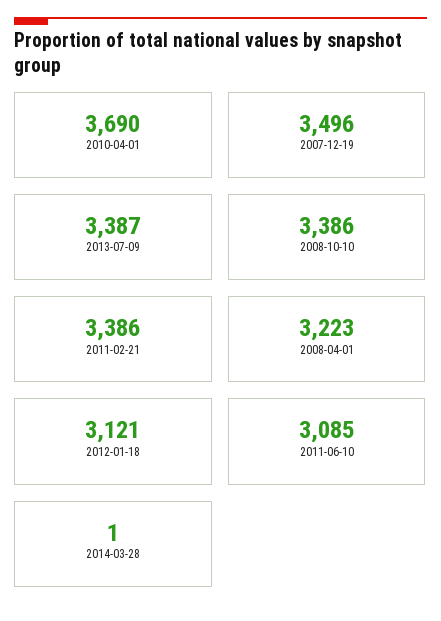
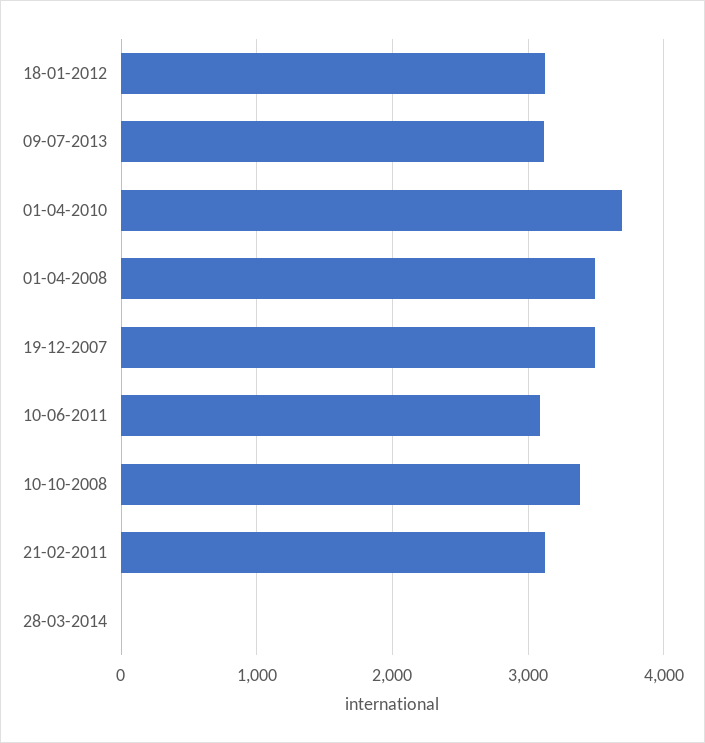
2013-07-09: 3387 -> 3100
2011-02-21: 3386 -> 3100
2008-04-01: 3223 -> 3500

